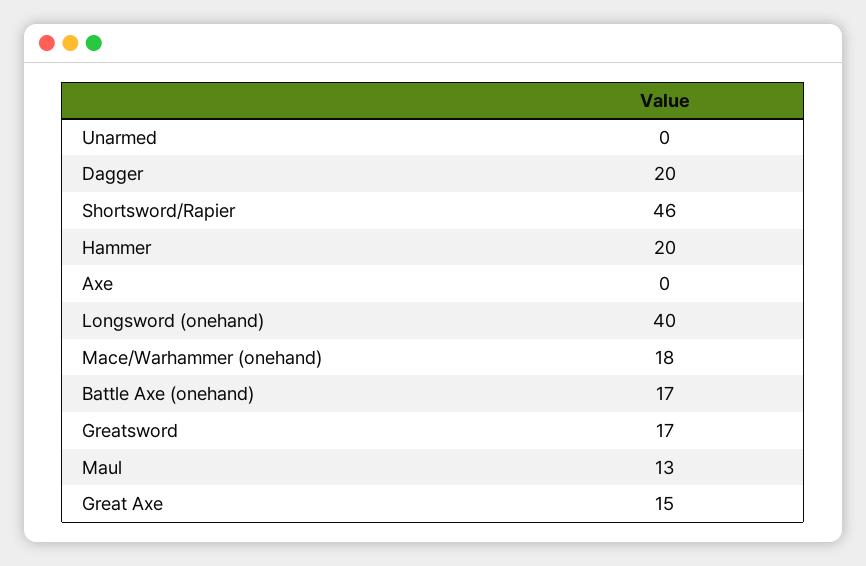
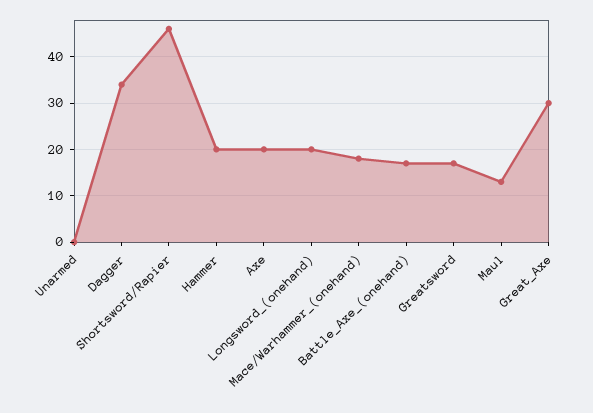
Dagger: 20 -> 35
Axe: 0 -> 20
Longsword (onehand): 40 -> 20
Great Axe: 15 -> 30

